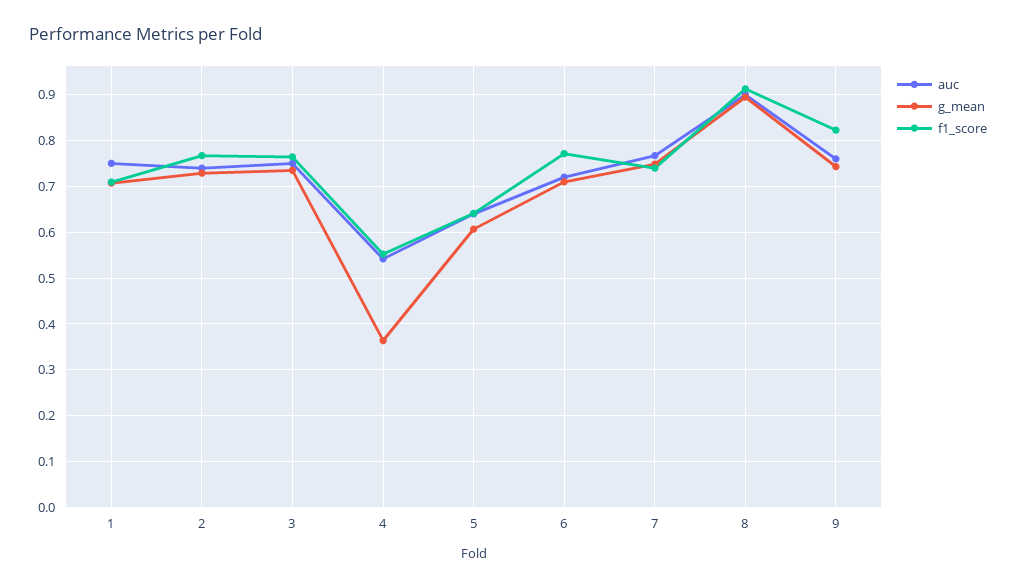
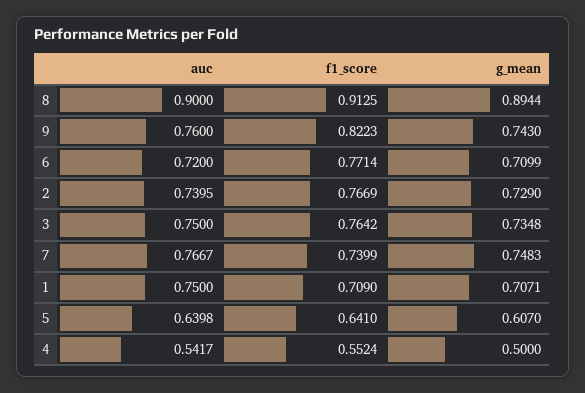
g_mean, 4: 0.36 -> 0.5

